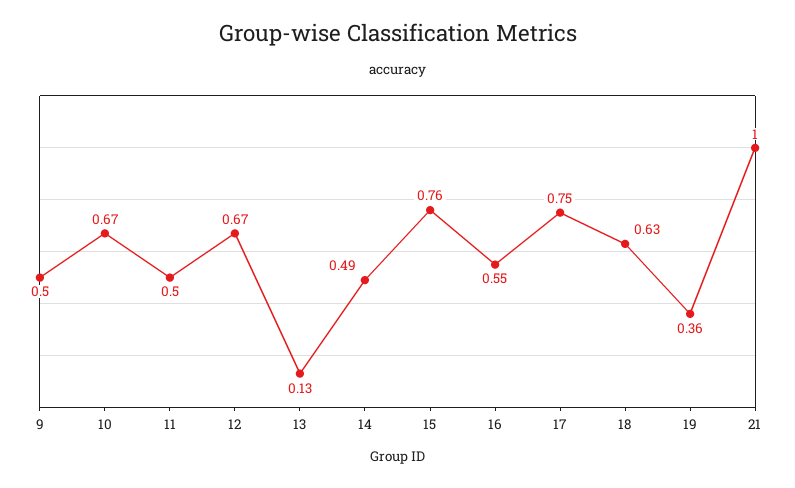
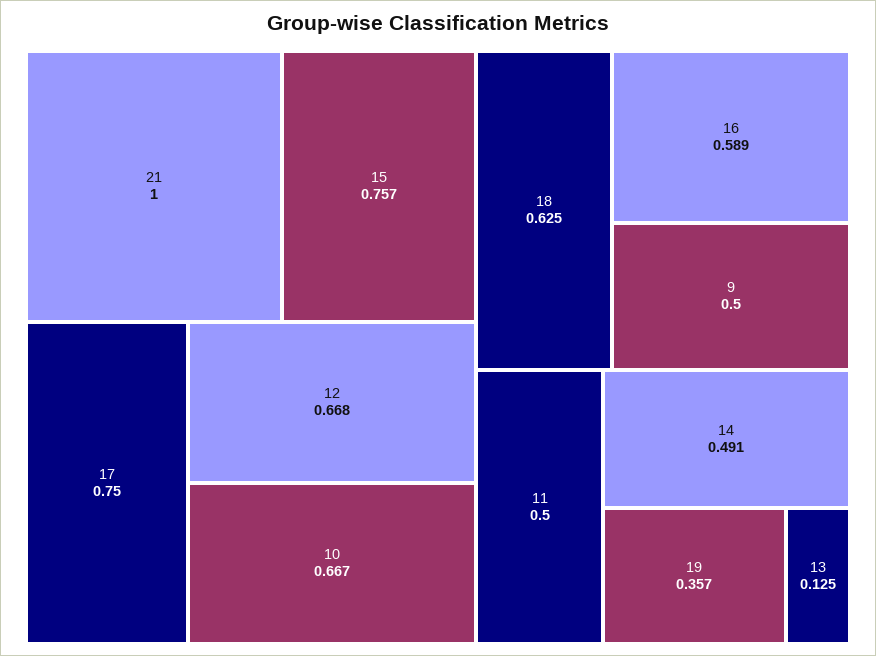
16: 0.55 -> 0.589

